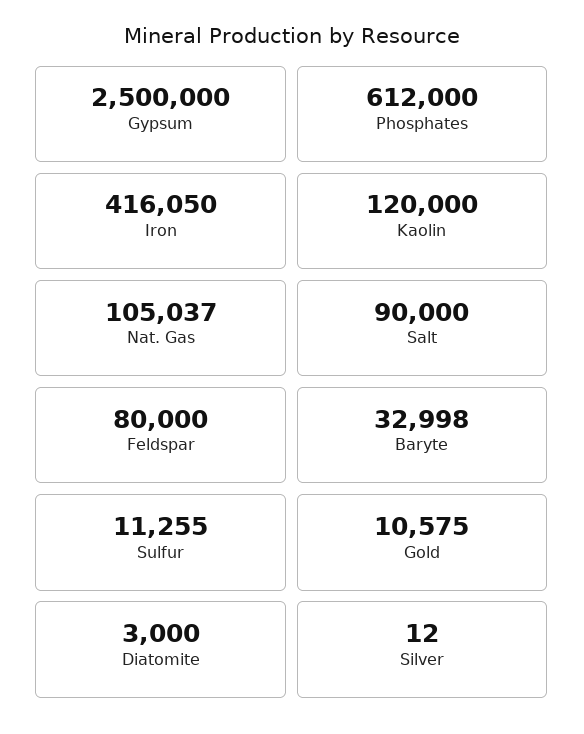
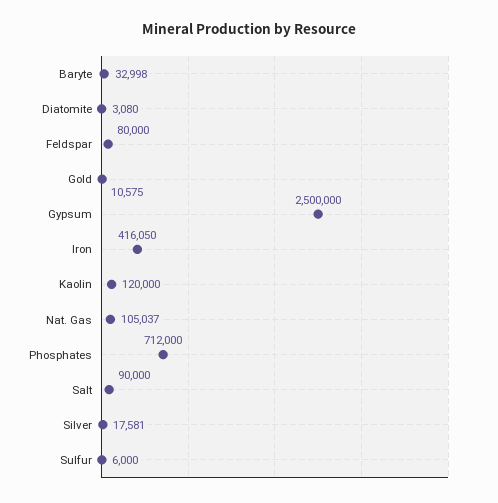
Phosphates: 612000 -> 712000
Sulfur: 11255 -> 6000
Diatomite: 3000 -> 3080
Silver: 12 -> 17581

